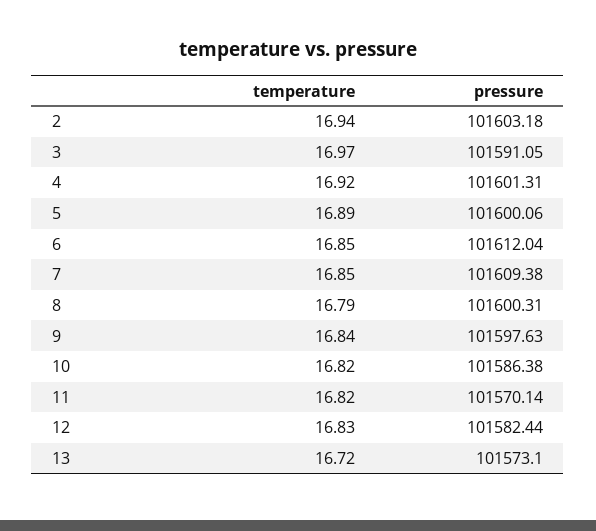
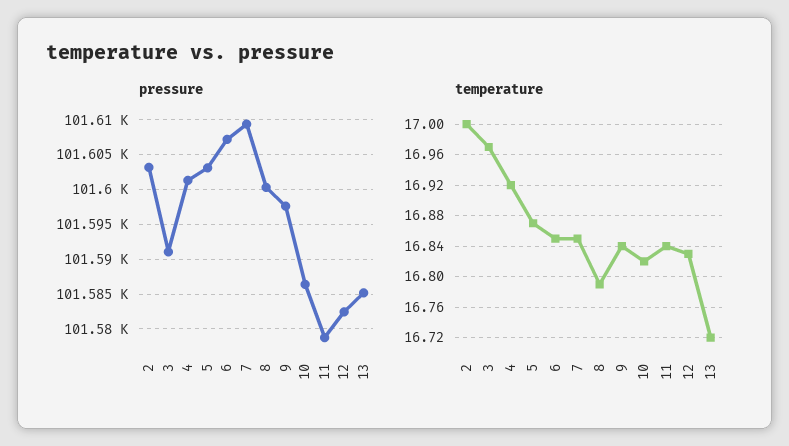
temperature, 2: 16.94 -> 17
temperature, 5: 16.89 -> 16.87
pressure, 5: 101600.06 -> 101603
pressure, 6: 101612.04 -> 101607
temperature, 11: 16.82 -> 16.84
pressure, 11: 101570.14 -> 101579
pressure, 13: 101573.1 -> 101585

